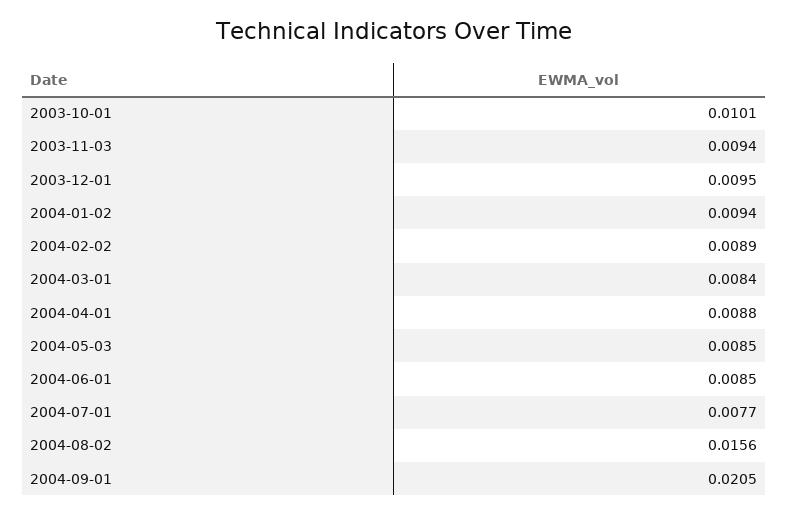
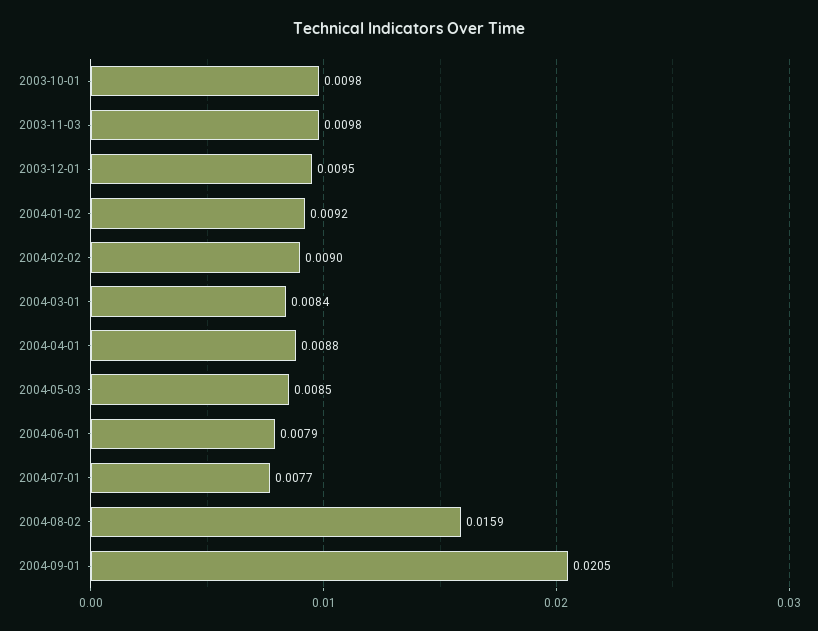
2003-10-01: 0.0101 -> 0.0098
2003-11-03: 0.0094 -> 0.0098
2004-01-02: 0.0094 -> 0.0092
2004-02-02: 0.0089 -> 0.009
2004-06-01: 0.0085 -> 0.0079
2004-08-02: 0.0156 -> 0.0159

